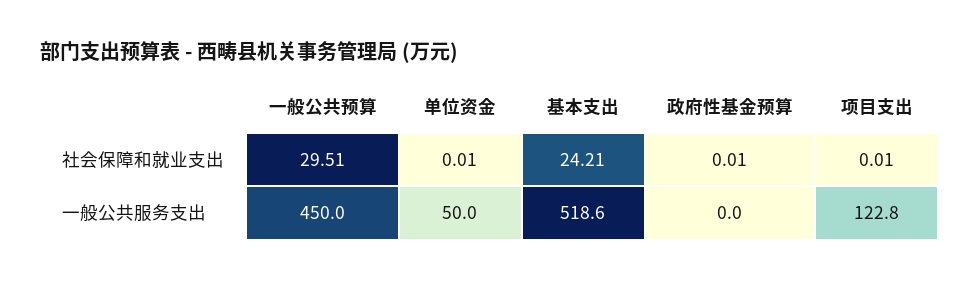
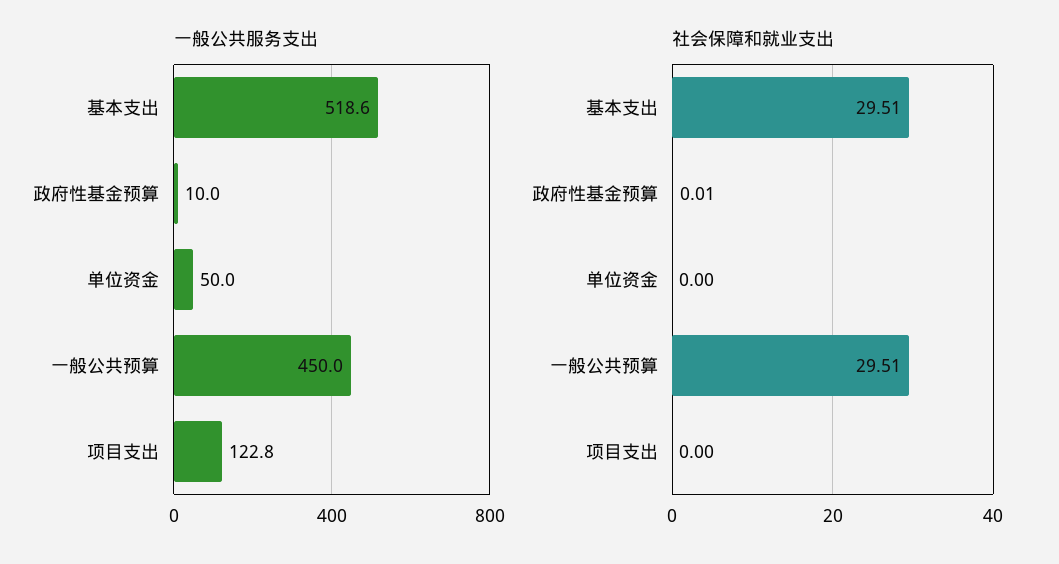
社会保障和就业支出, 单位资金: 0.01 -> 0
社会保障和就业支出, 基本支出: 24.21 -> 29.51
社会保障和就业支出, 项目支出: 0.01 -> 0
一般公共服务支出, 政府性基金预算: 0 -> 10

